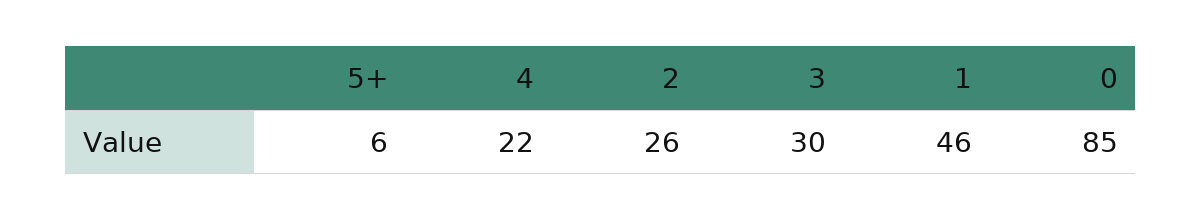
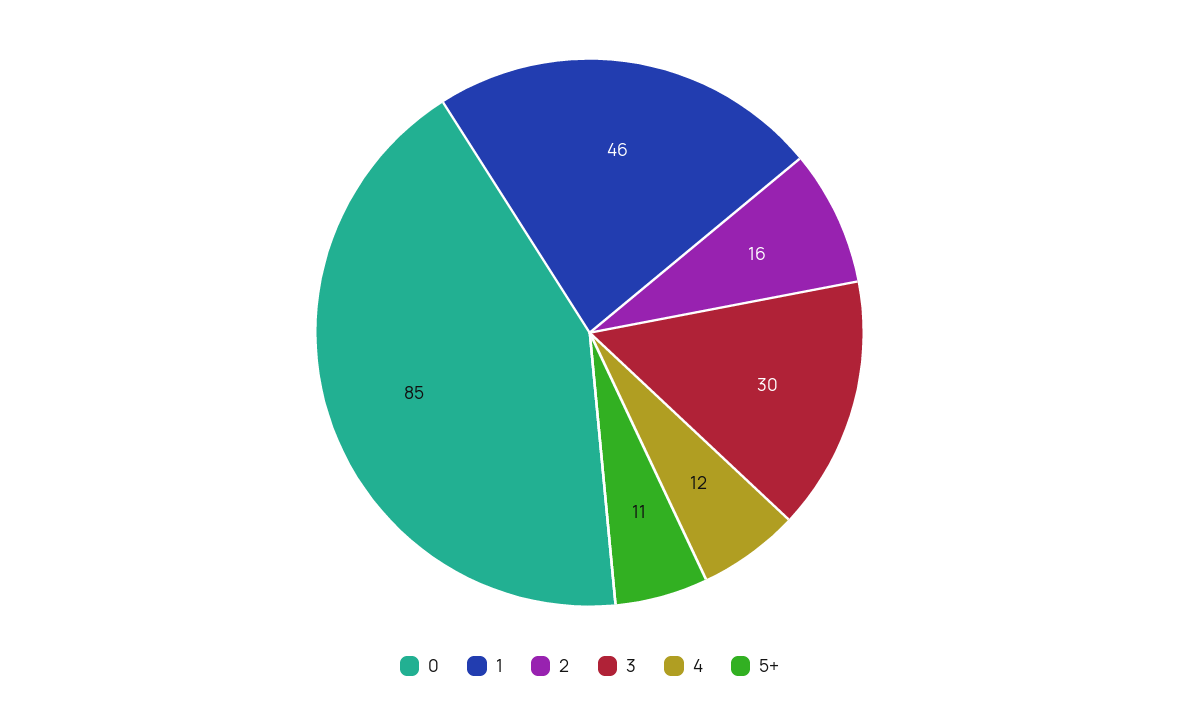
5+: 6 -> 11
4: 22 -> 12
2: 26 -> 16

